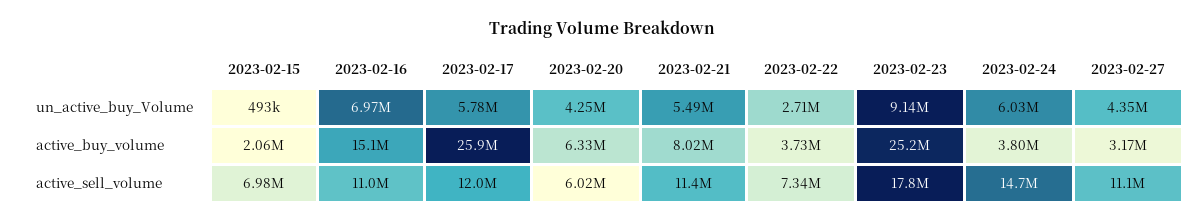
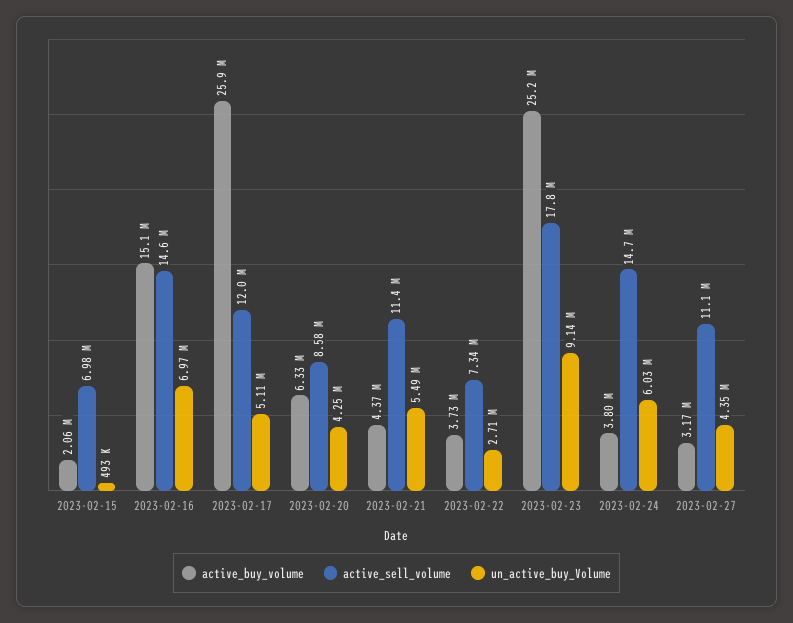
un_active_buy_Volume, 2023-02-17: 5780000 -> 5110000
active_buy_volume, 2023-02-21: 8020000 -> 4370000
active_sell_volume, 2023-02-16: 11000000 -> 14600000
active_sell_volume, 2023-02-20: 6020000 -> 8580000

